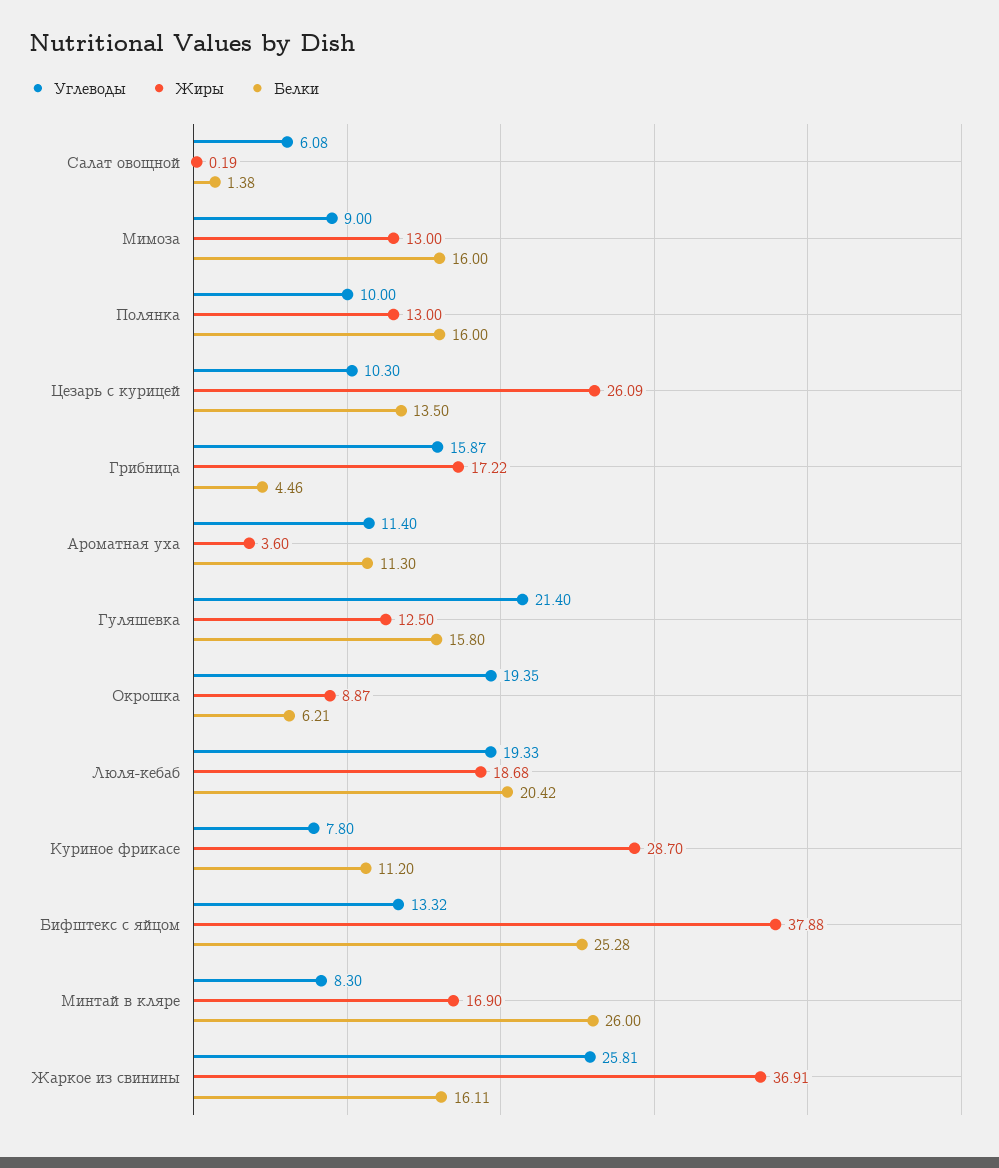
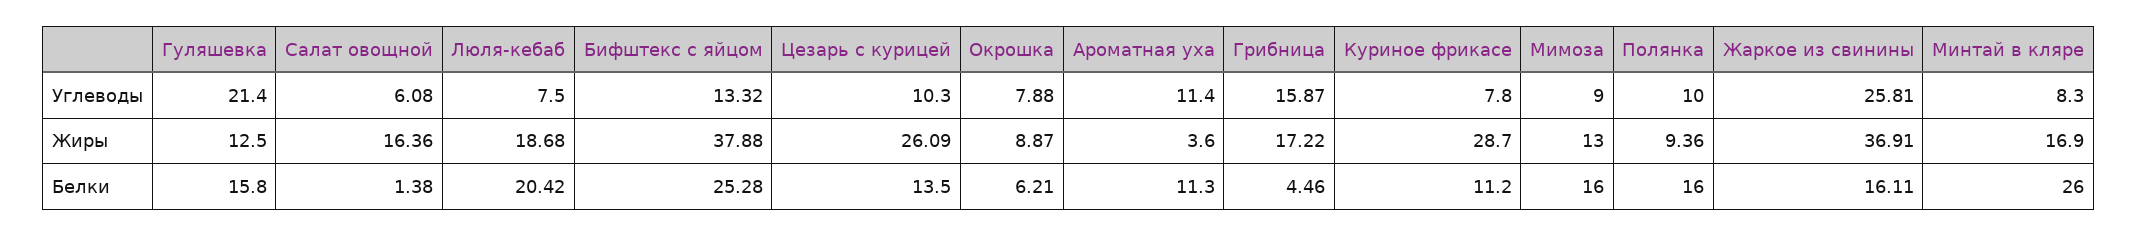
Жиры, Салат овощной: 0.19 -> 16.36
Жиры, Полянка: 13 -> 9.36
Углеводы, Окрошка: 19.35 -> 7.88
Углеводы, Люля-кебаб: 19.33 -> 7.5

